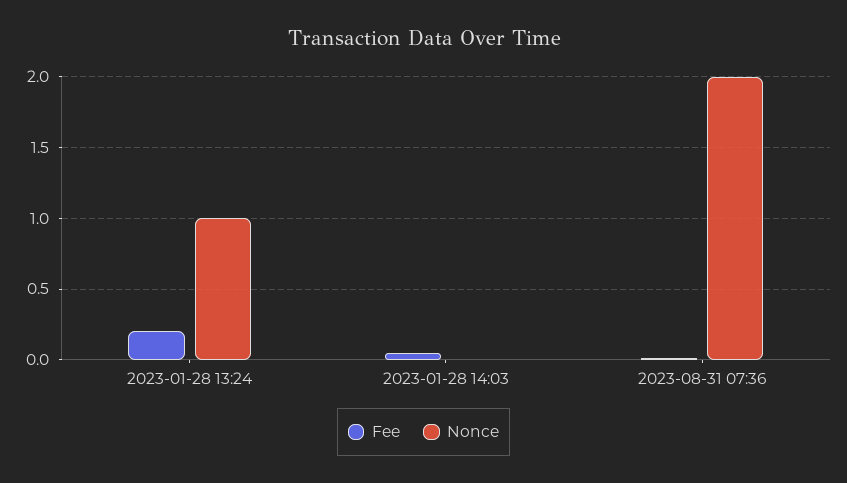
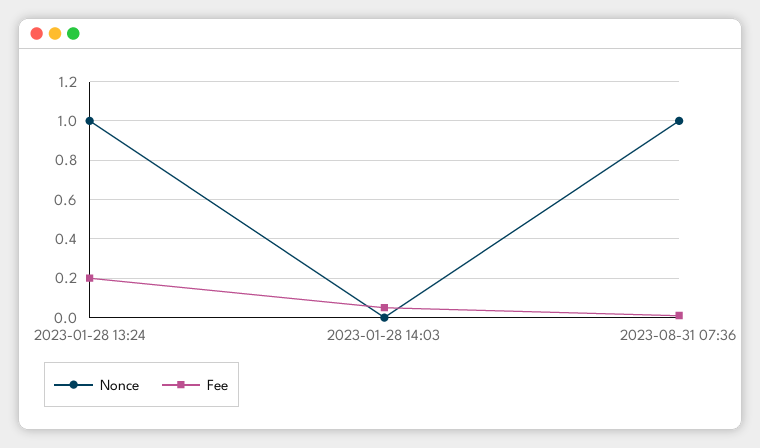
Nonce, 2023-08-31 07:36: 2 -> 1

